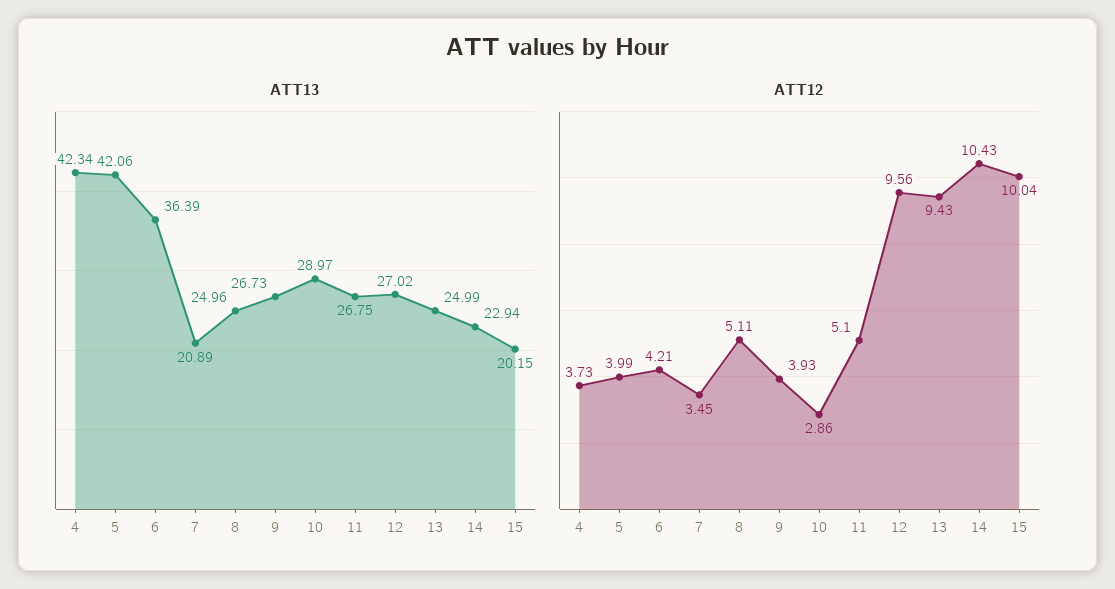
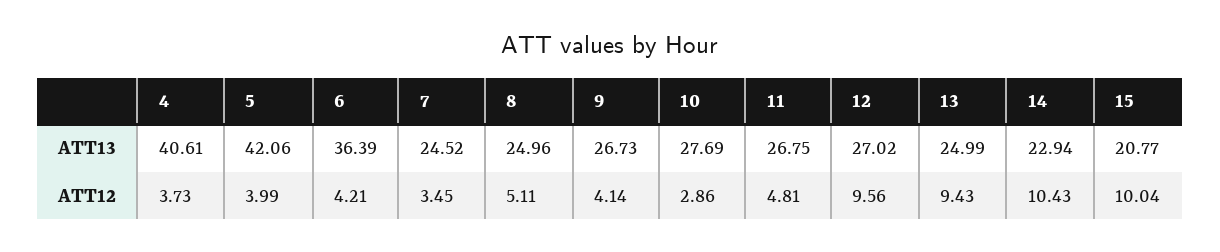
ATT13, 4: 42.34 -> 40.61
ATT13, 7: 20.89 -> 24.52
ATT13, 10: 28.97 -> 27.69
ATT13, 15: 20.15 -> 20.77
ATT12, 9: 3.93 -> 4.14
ATT12, 11: 5.1 -> 4.81

